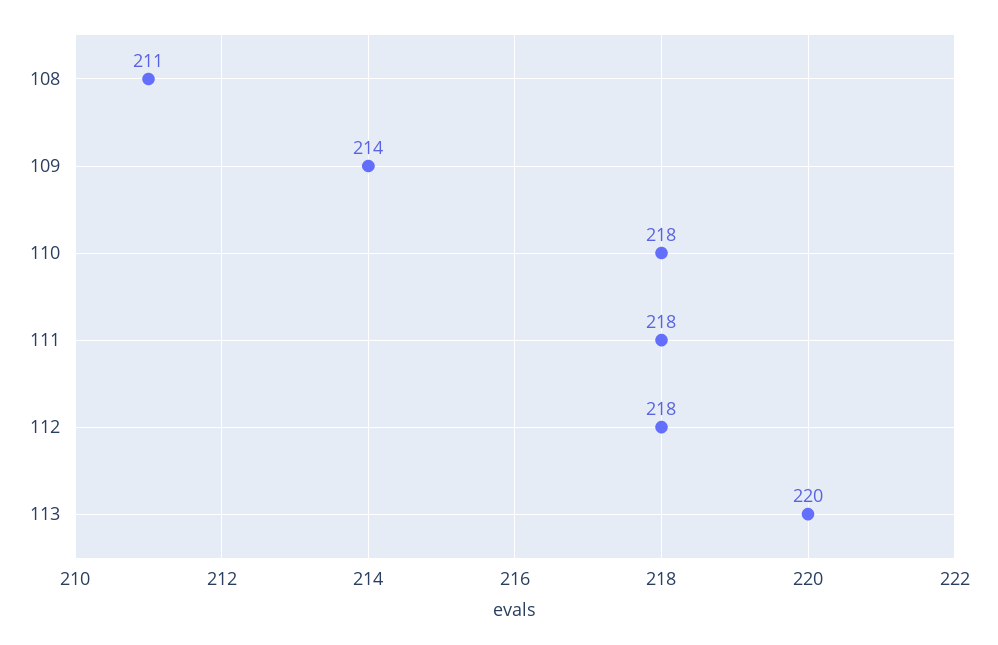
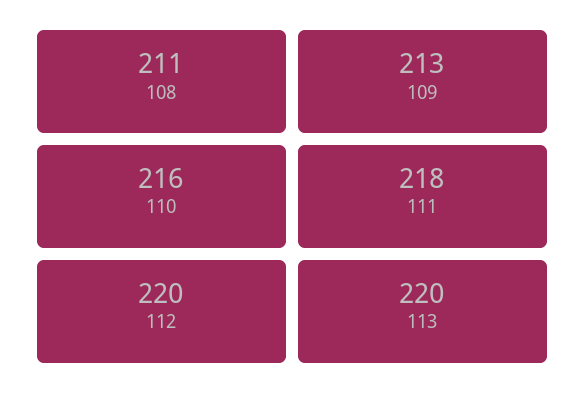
109: 214 -> 213
110: 218 -> 216
112: 218 -> 220

